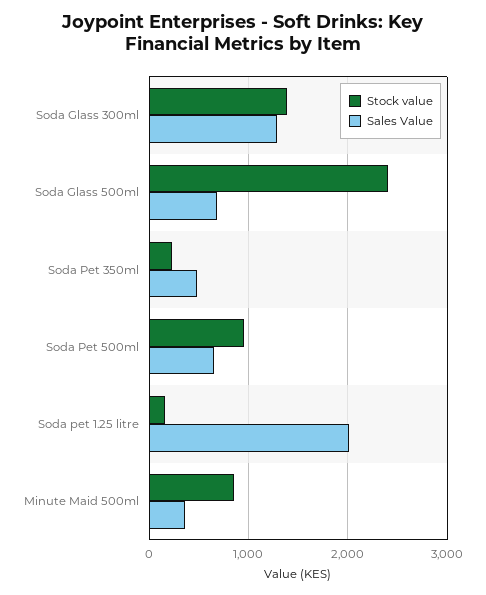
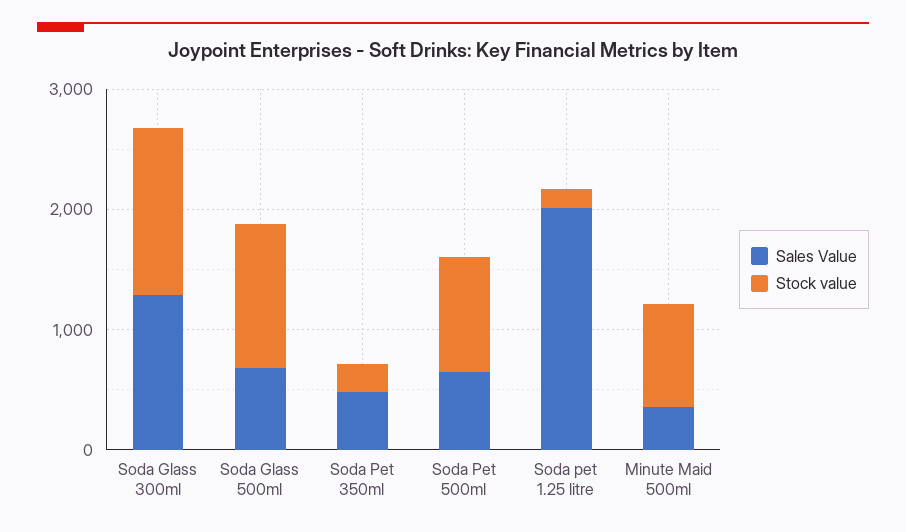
Stock value, Soda Glass 500ml: 2400 -> 1200

